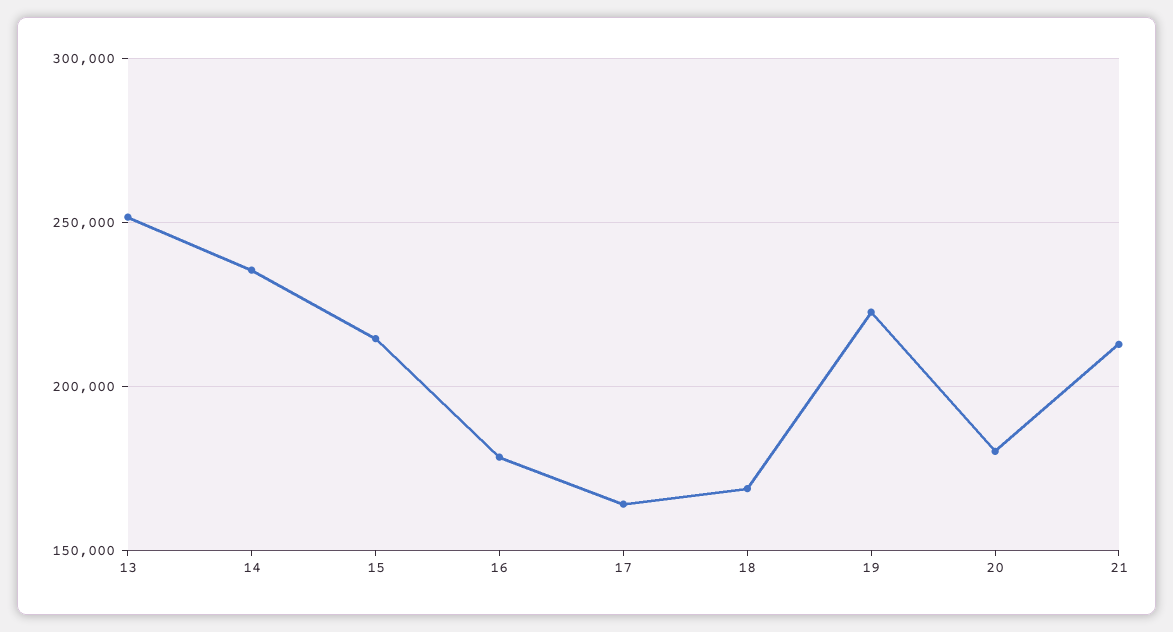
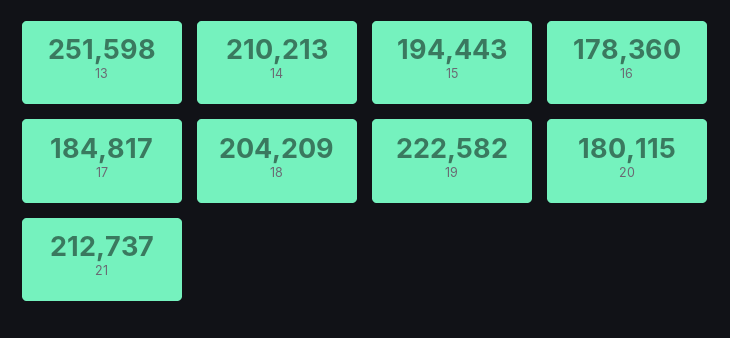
14: 235000 -> 210213
15: 215000 -> 194443
17: 165000 -> 184817
18: 170000 -> 204209

